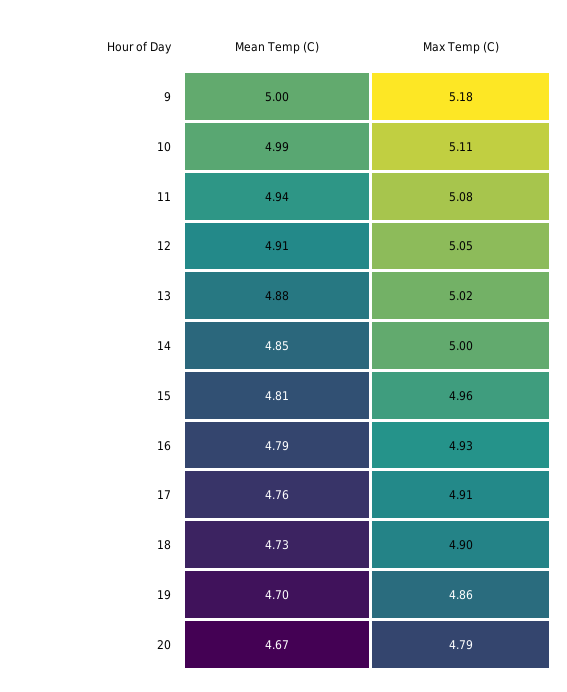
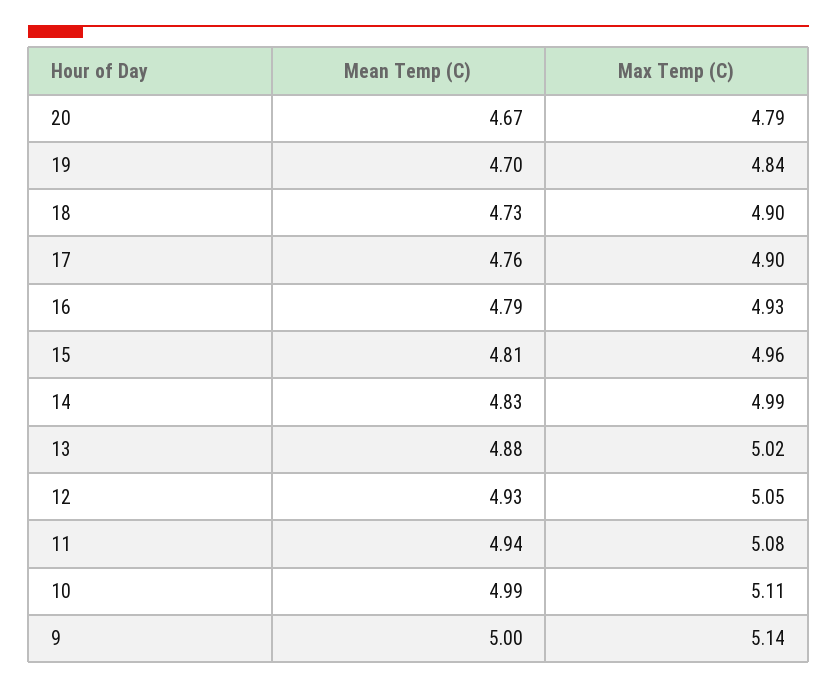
Max Temp (C), 9: 5.18 -> 5.14
Mean Temp (C), 12: 4.91 -> 4.93
Mean Temp (C), 14: 4.85 -> 4.83
Max Temp (C), 14: 5 -> 4.99
Max Temp (C), 17: 4.91 -> 4.9
Max Temp (C), 19: 4.86 -> 4.84

